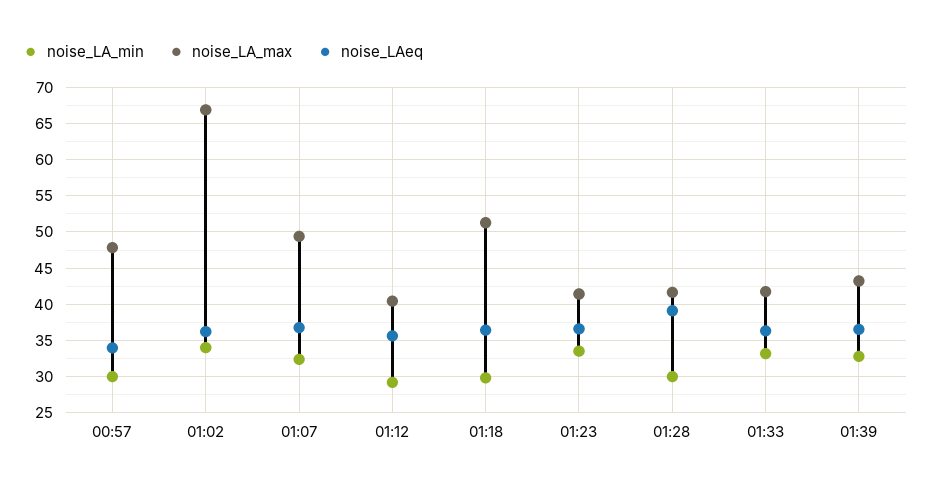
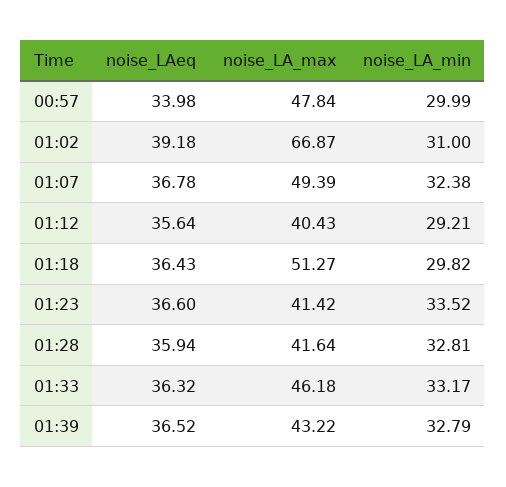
noise_LA_min, 01:02: 34 -> 31
noise_LAeq, 01:02: 36 -> 39.18
noise_LA_min, 01:28: 30 -> 32.81
noise_LAeq, 01:28: 39 -> 35.94
noise_LA_max, 01:33: 42 -> 46.18

